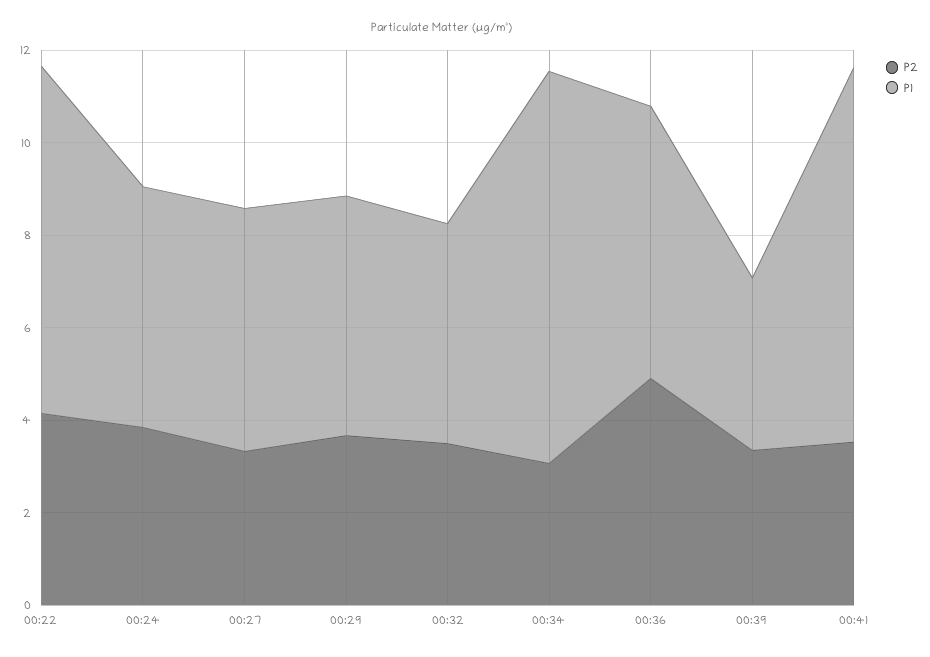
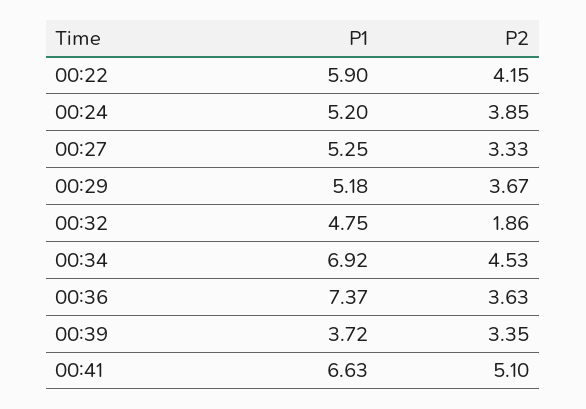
P1, 00:22: 7.5 -> 5.9
P2, 00:32: 3.5 -> 1.86
P2, 00:34: 3 -> 4.53
P1, 00:34: 8.5 -> 6.92
P2, 00:36: 5 -> 3.63
P1, 00:36: 6 -> 7.37
P2, 00:41: 3.5 -> 5.1
P1, 00:41: 8 -> 6.63

